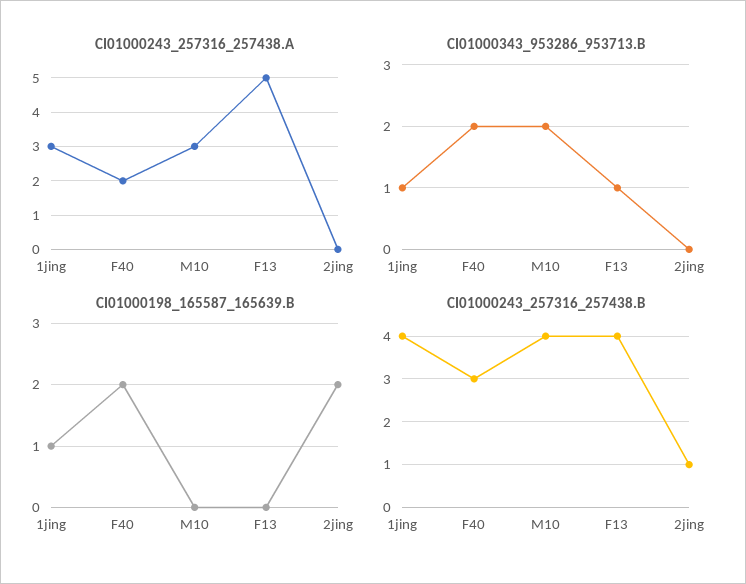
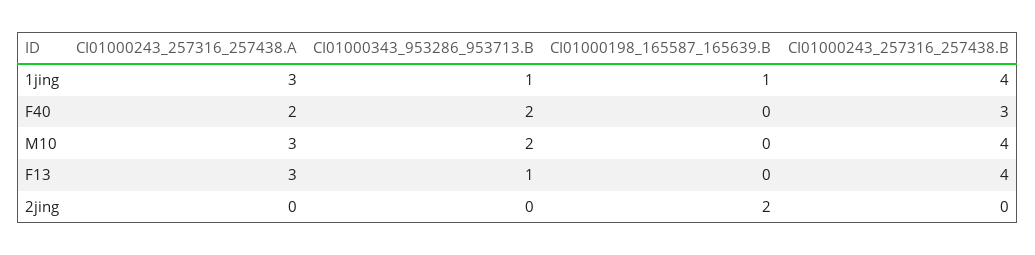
CI01000243_257316_257438.A, F13: 5 -> 3
CI01000198_165587_165639.B, F40: 2 -> 0
CI01000243_257316_257438.B, 2jing: 1 -> 0

